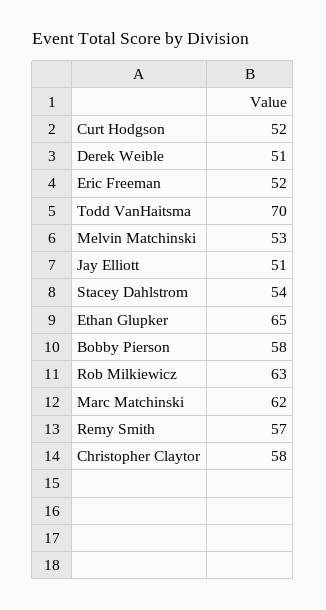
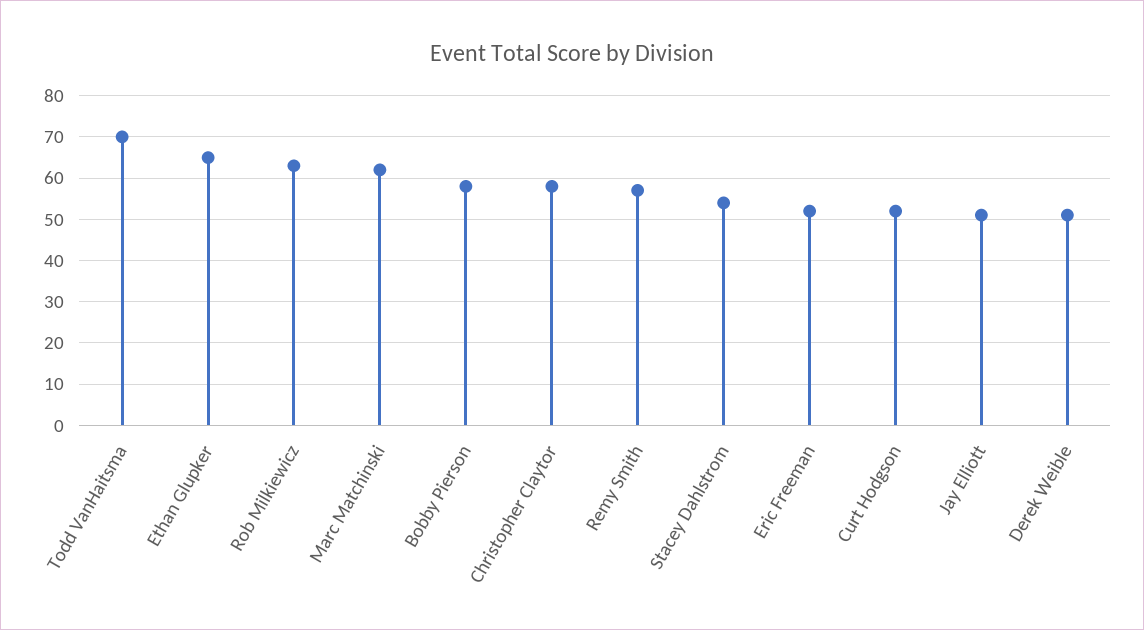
Melvin Matchinski: 53 -> none

